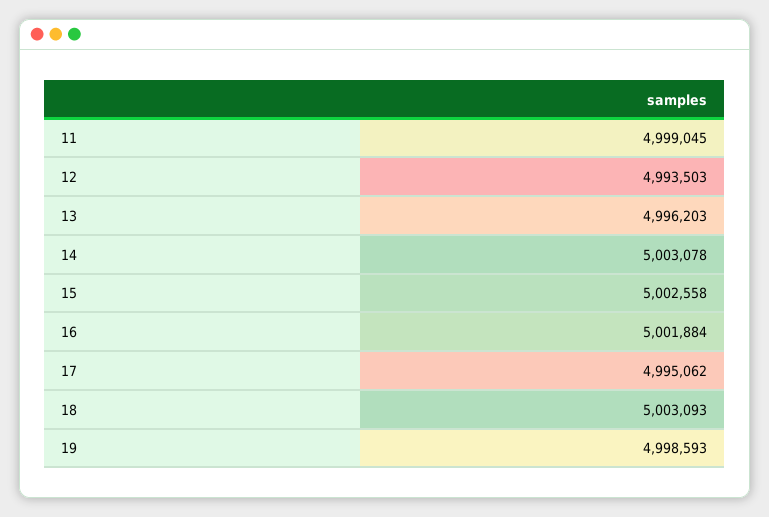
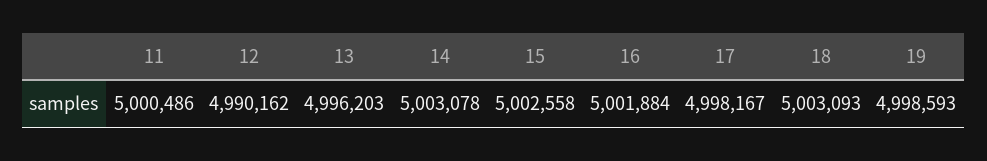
11: 4999045 -> 5000486
12: 4993503 -> 4990162
17: 4995062 -> 4998167

